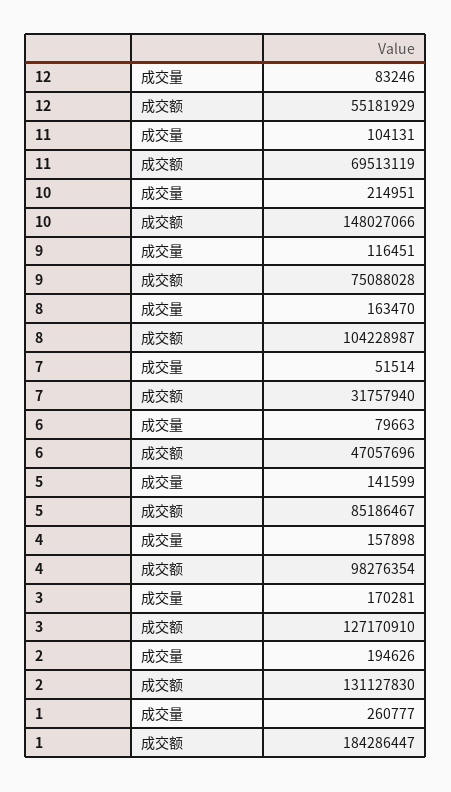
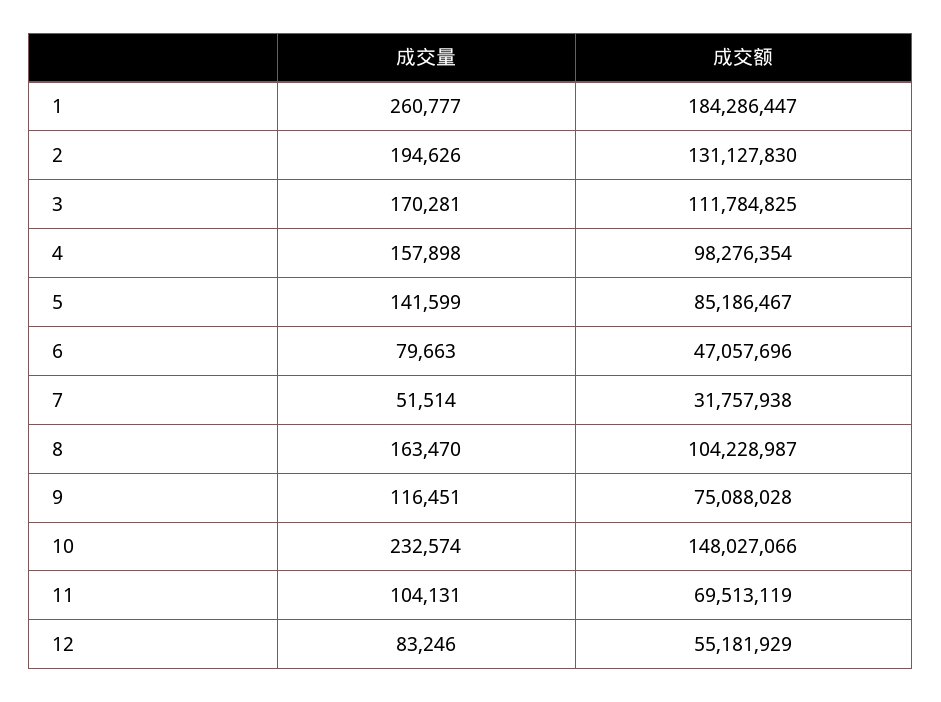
10, 成交量: 214951 -> 232574
7, 成交额: 31757940 -> 31757938
3, 成交额: 127170910 -> 111784825

